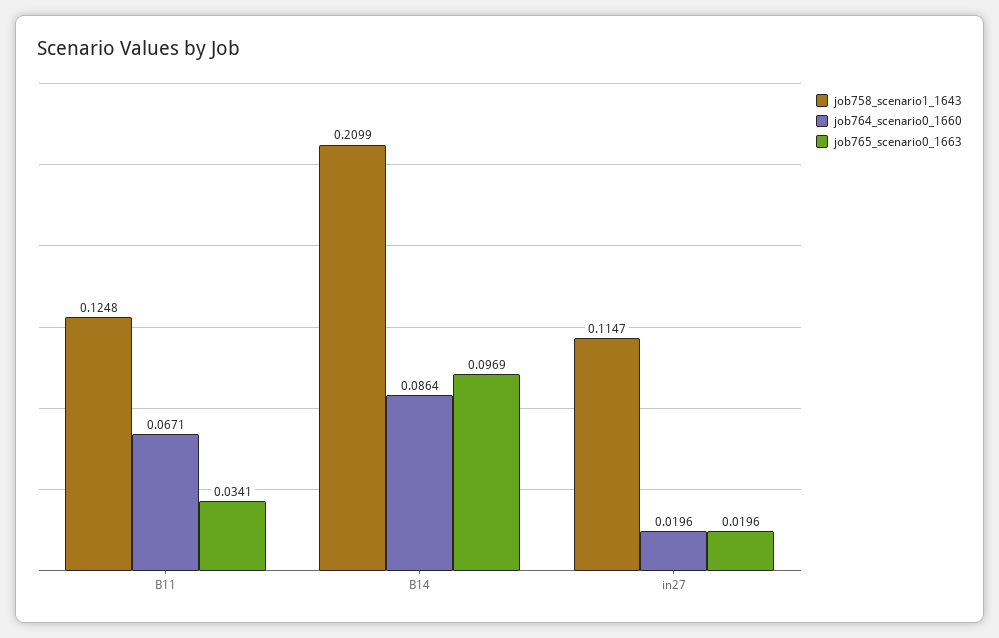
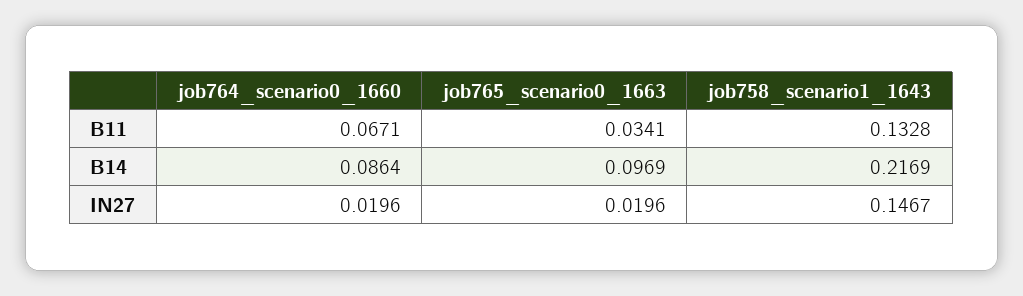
job758_scenario1_1643, B11: 0.1248 -> 0.1328
job758_scenario1_1643, B14: 0.2099 -> 0.2169
job758_scenario1_1643, in27: 0.1147 -> 0.1467

